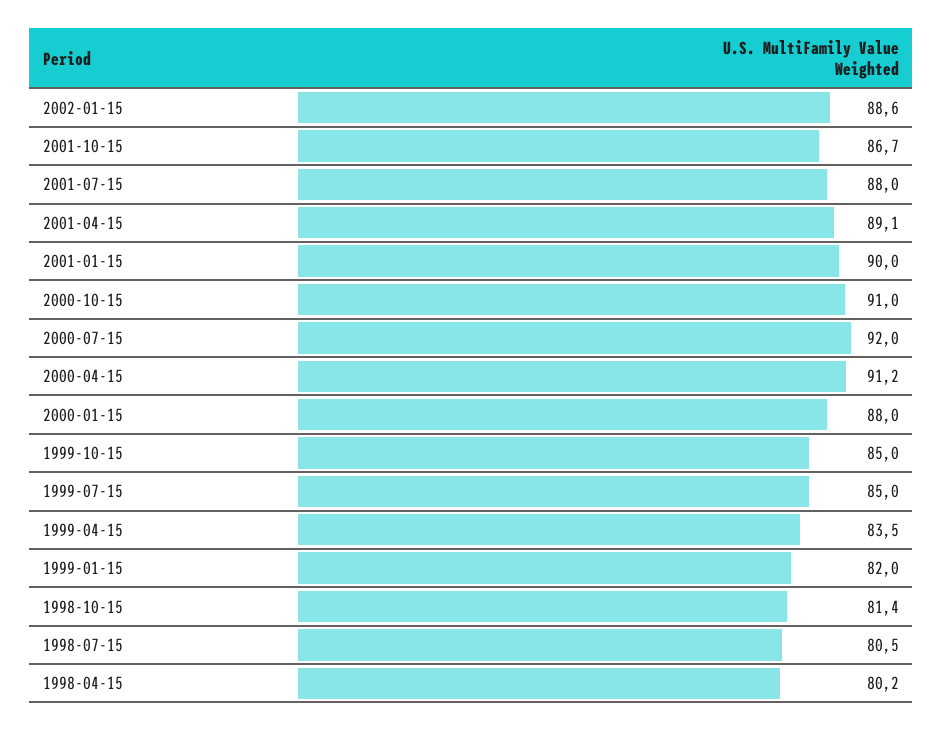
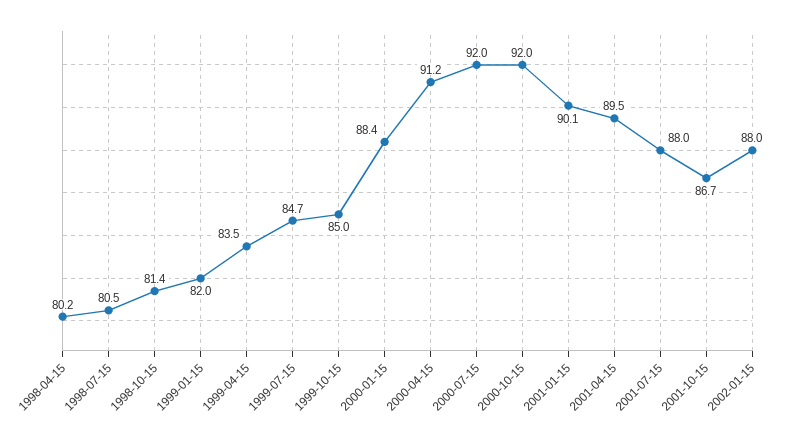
2002-01-15: 88.6 -> 88
2001-04-15: 89.1 -> 89.5
2001-01-15: 90 -> 90.1
2000-10-15: 91 -> 92
2000-01-15: 88 -> 88.4
1999-07-15: 85 -> 84.7

